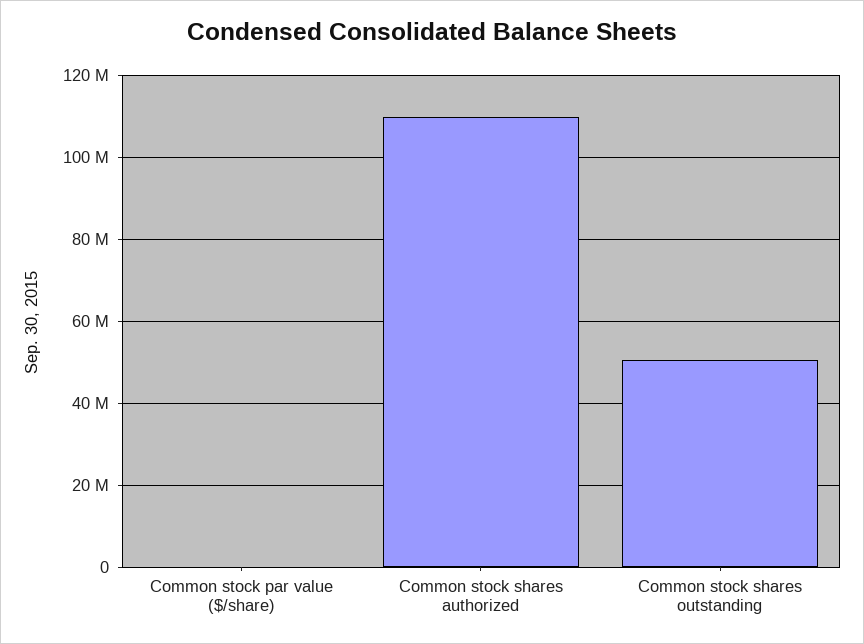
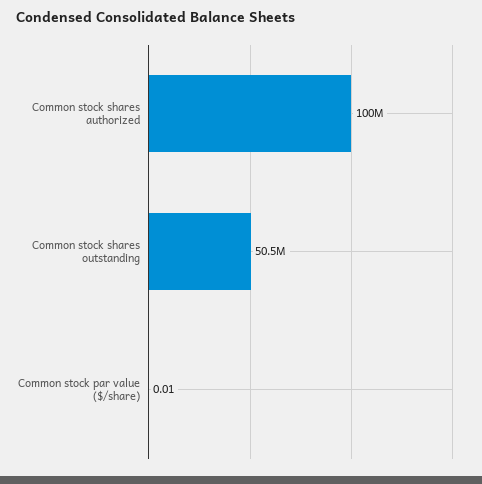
Common stock shares authorized: 110000000 -> 100000000

